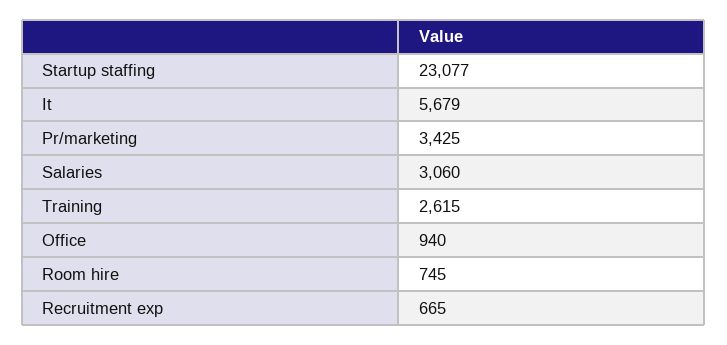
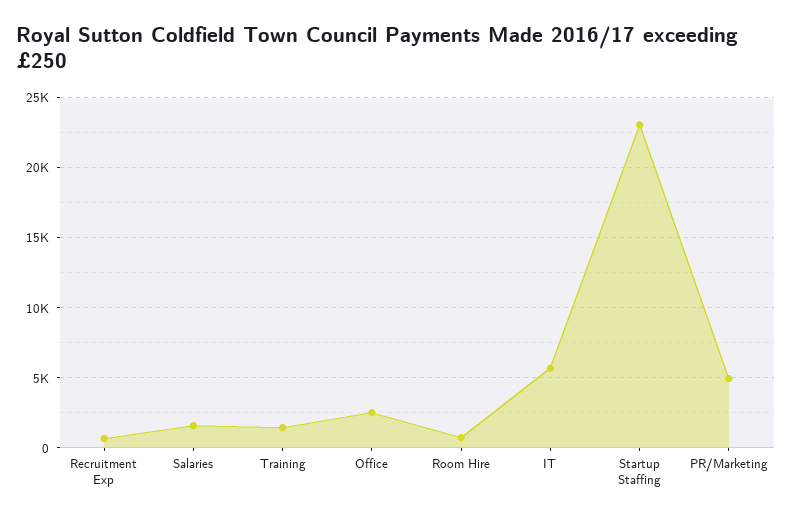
Pr/marketing: 3425 -> 5000
Salaries: 3060 -> 1500
Training: 2615 -> 1500
Office: 940 -> 2500

